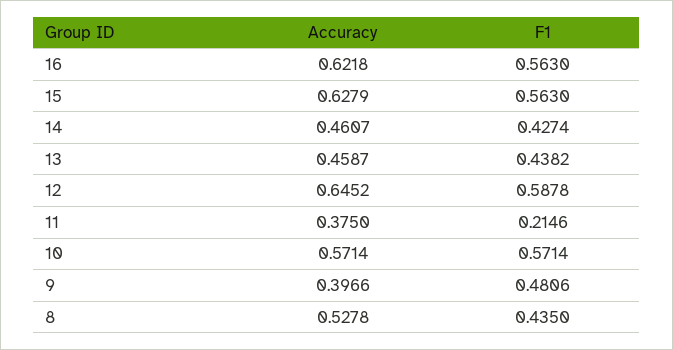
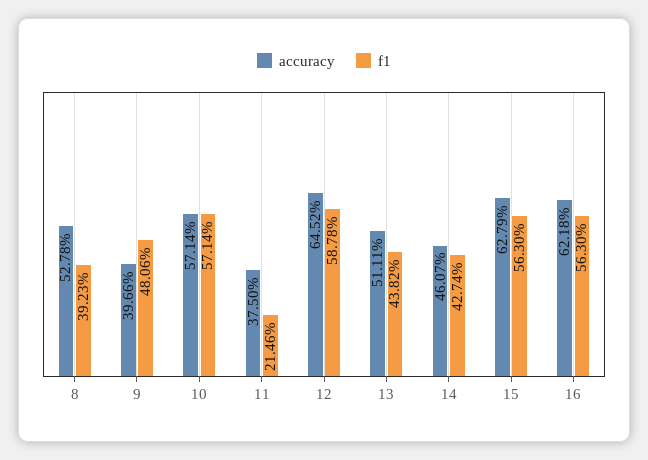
Accuracy, 13: 0.4587 -> 0.5111
F1, 8: 0.435 -> 0.3923

